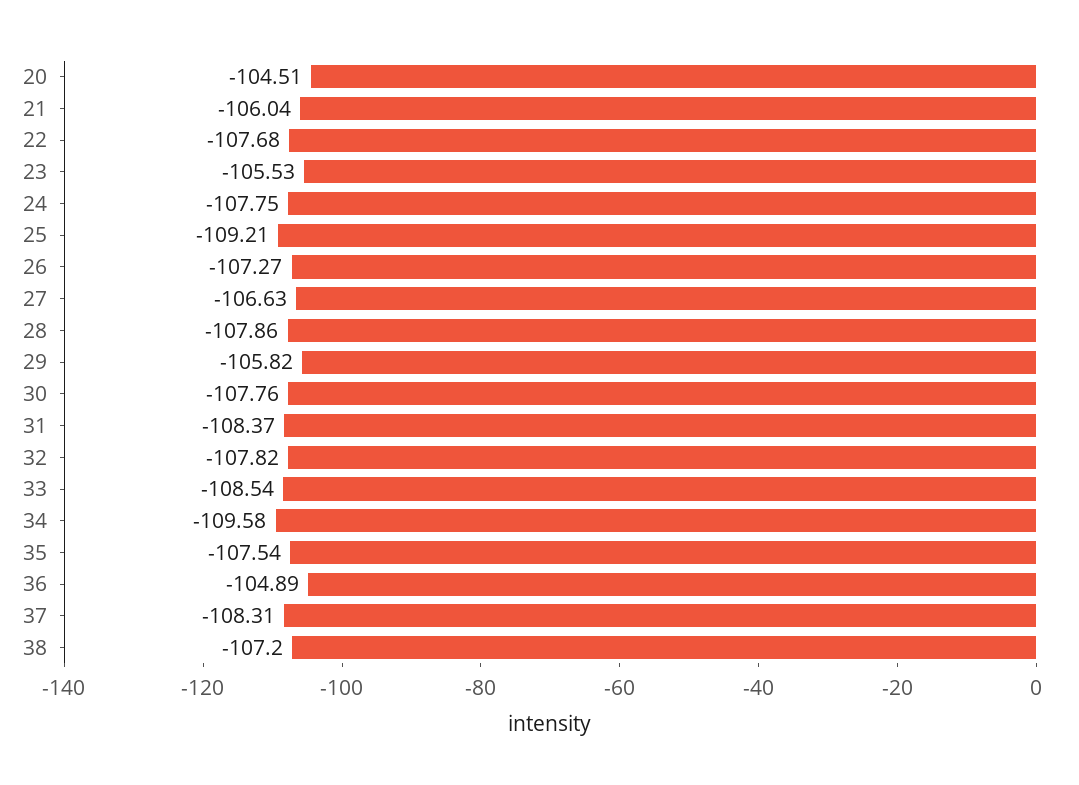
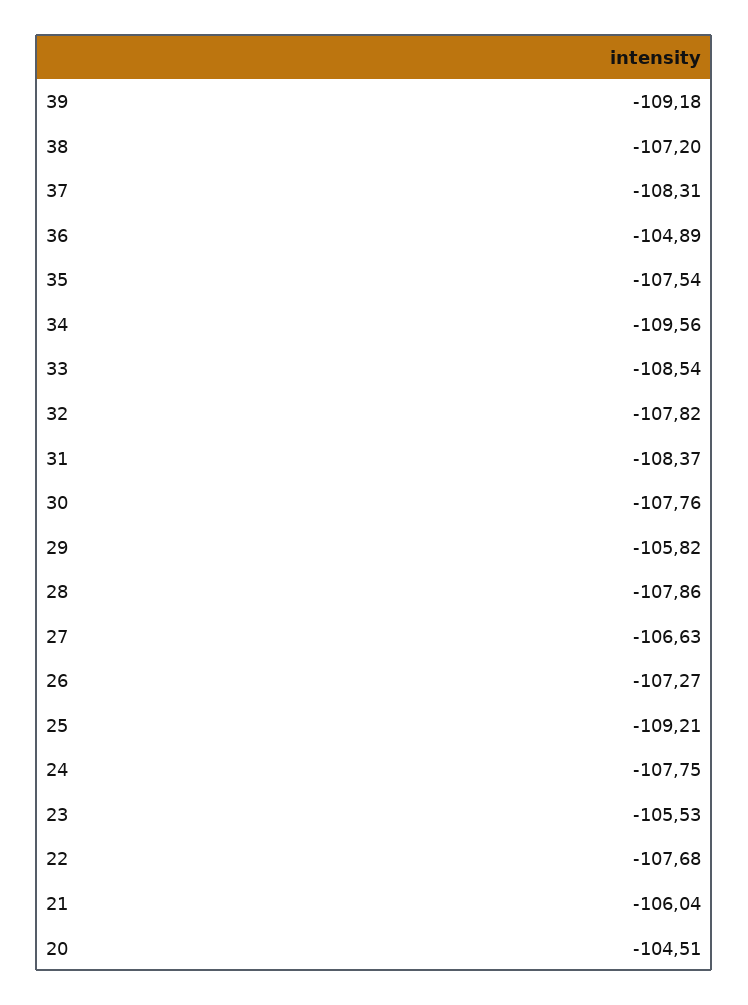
34: -109.58 -> -109.56
39: none -> -109.18

